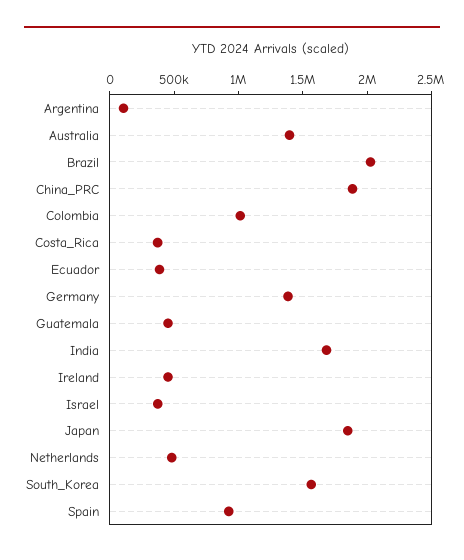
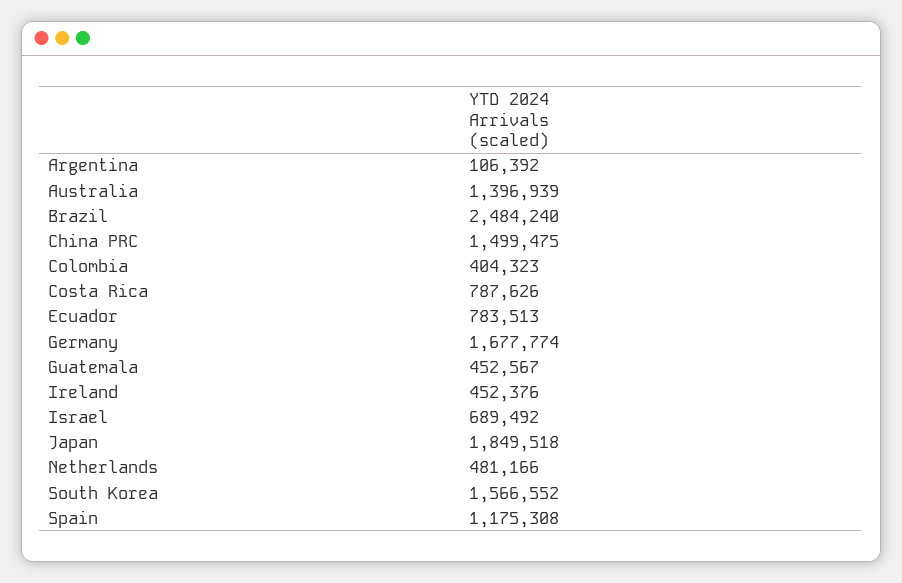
Brazil: 2000000 -> 2484240
China_PRC: 1900000 -> 1499475
Colombia: 1000000 -> 404323
Costa_Rica: 400000 -> 787626
Ecuador: 400000 -> 783513
Germany: 1400000 -> 1677774
India: 1700000 -> none
Israel: 400000 -> 689492
Spain: 900000 -> 1175308

